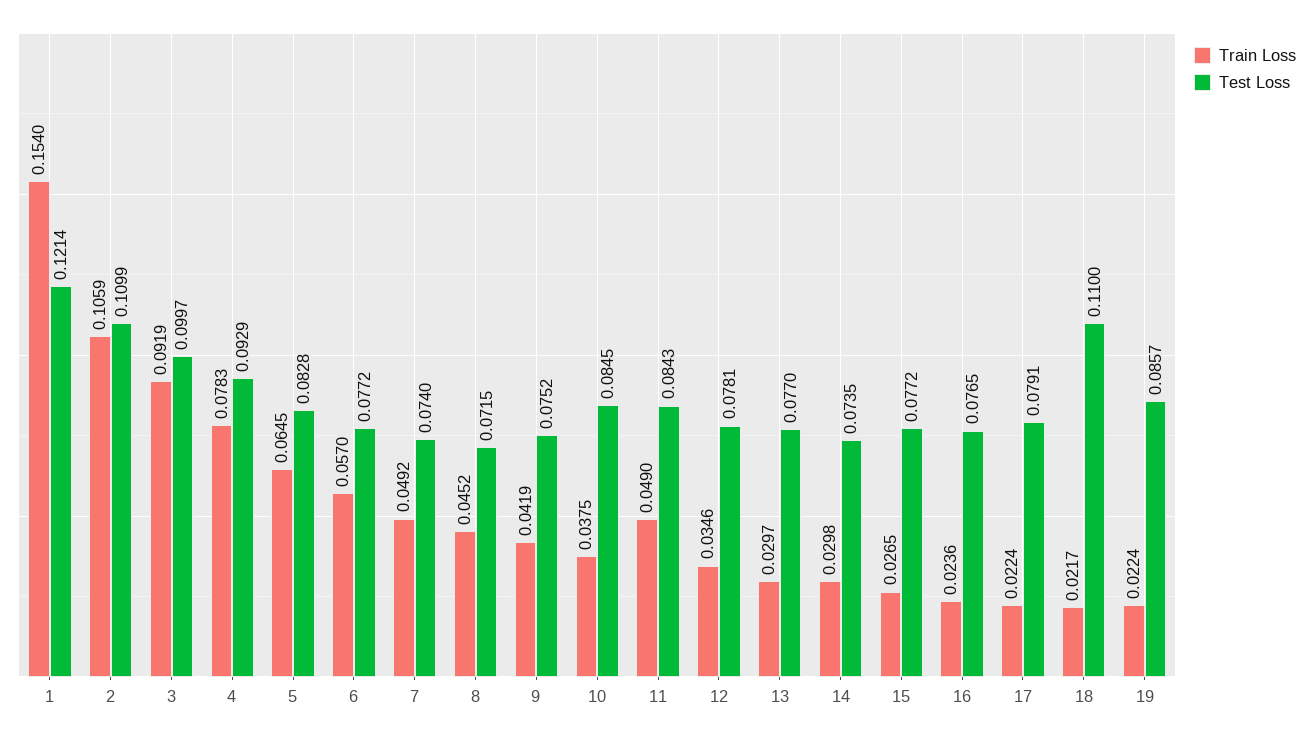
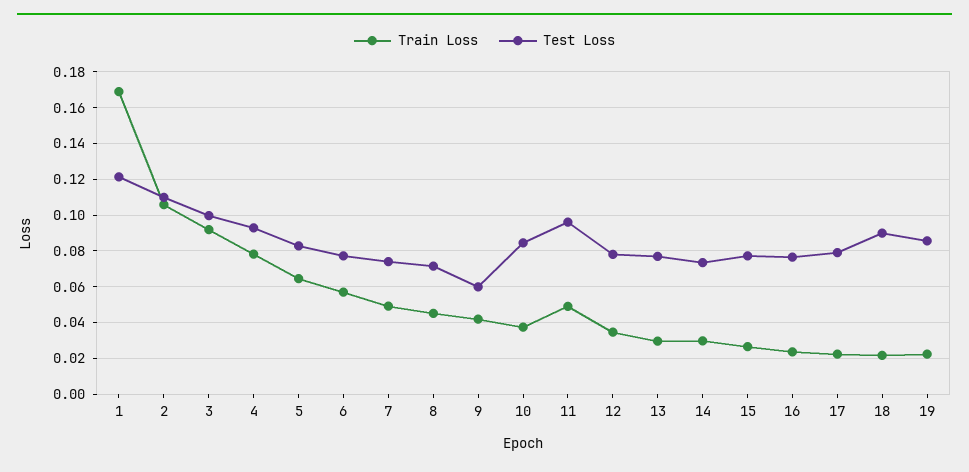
Train Loss, 1: 0.154 -> 0.17
Test Loss, 9: 0.0752 -> 0.06
Test Loss, 11: 0.0843 -> 0.095
Test Loss, 18: 0.11 -> 0.09

